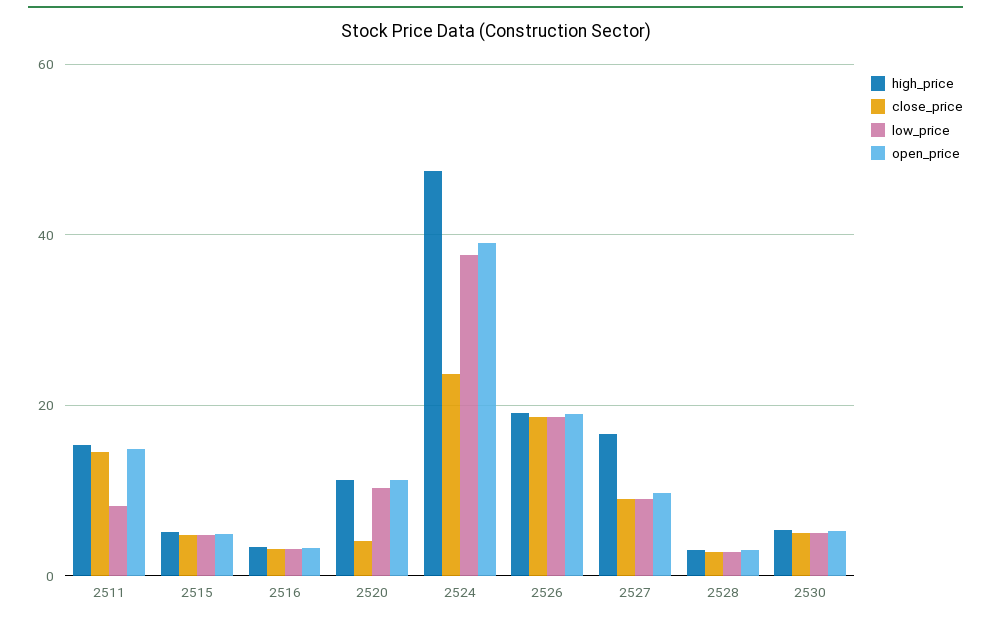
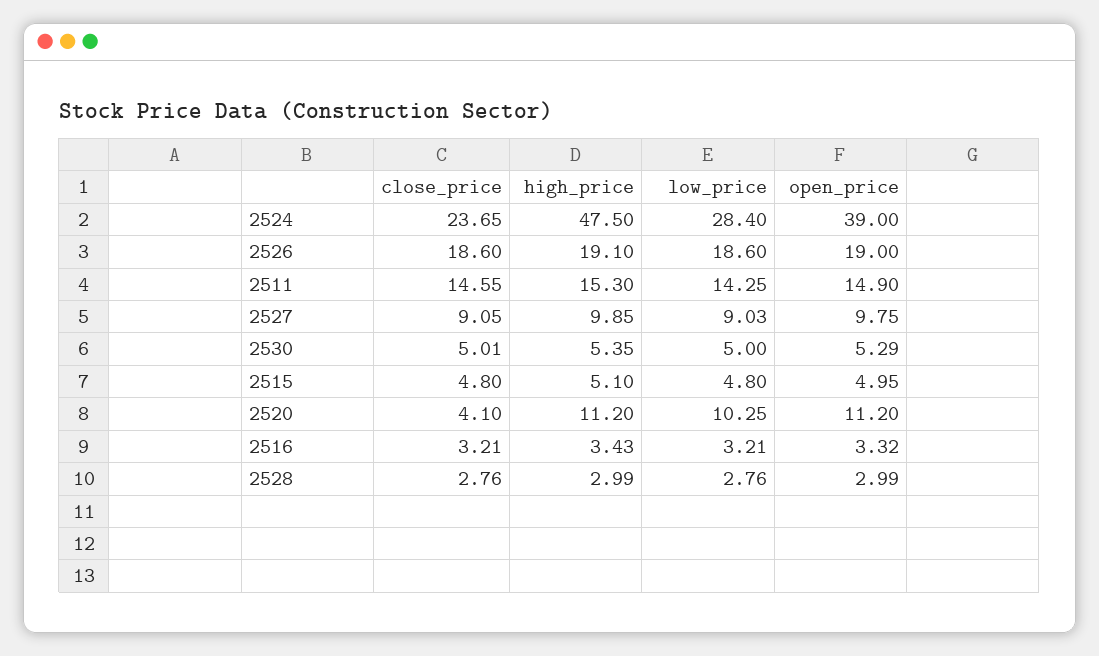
low_price, 2511: 8 -> 14.25
low_price, 2524: 38 -> 28.4
high_price, 2527: 16 -> 9.85

